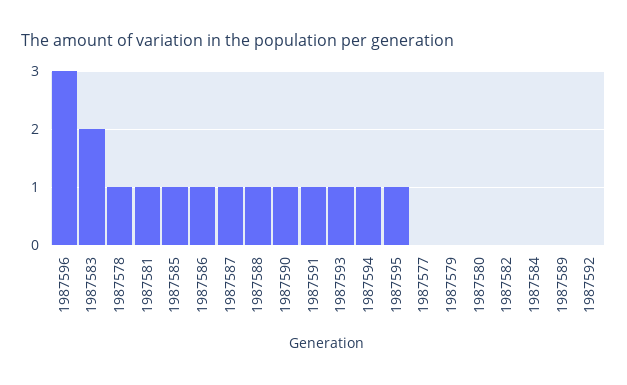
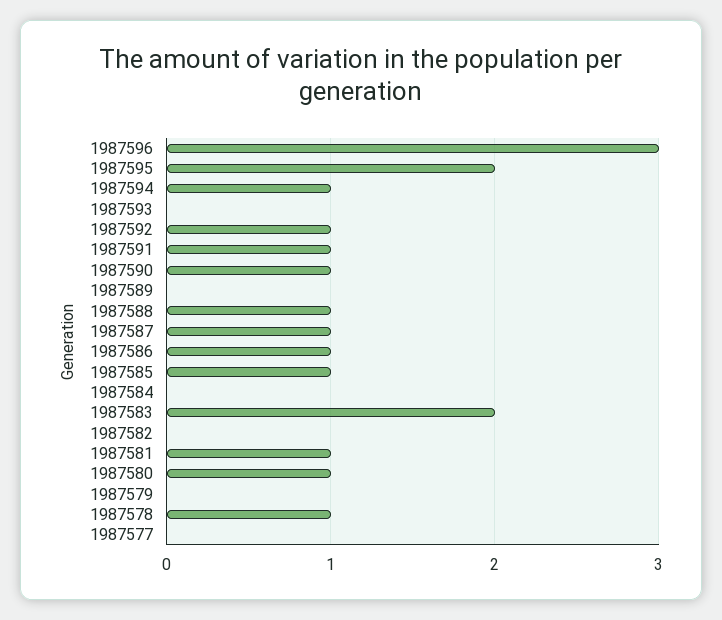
1987593: 1 -> 0
1987595: 1 -> 2
1987580: 0 -> 1
1987592: 0 -> 1

